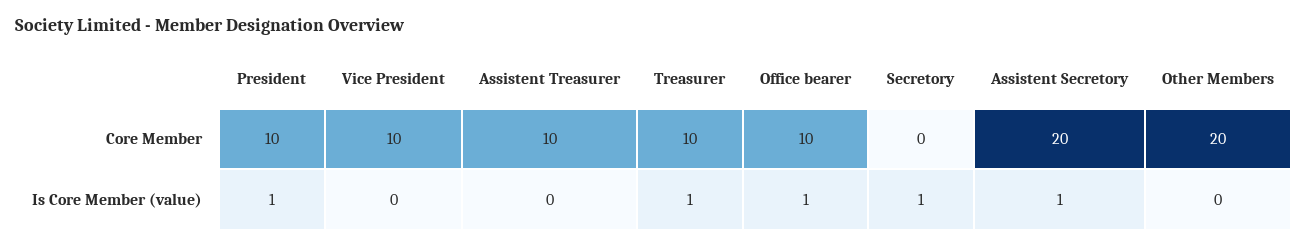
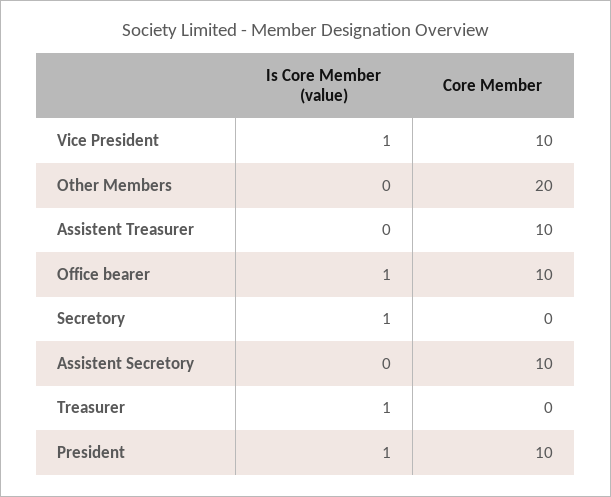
Treasurer, Core Member: 10 -> 0
Assistent Secretory, Core Member: 20 -> 10
Vice President, Is Core Member (value): 0 -> 1
Assistent Secretory, Is Core Member (value): 1 -> 0

